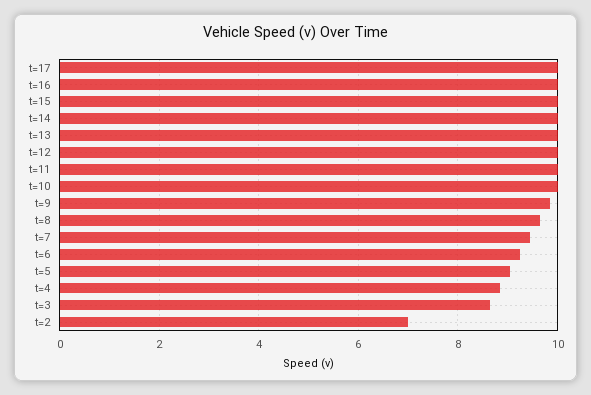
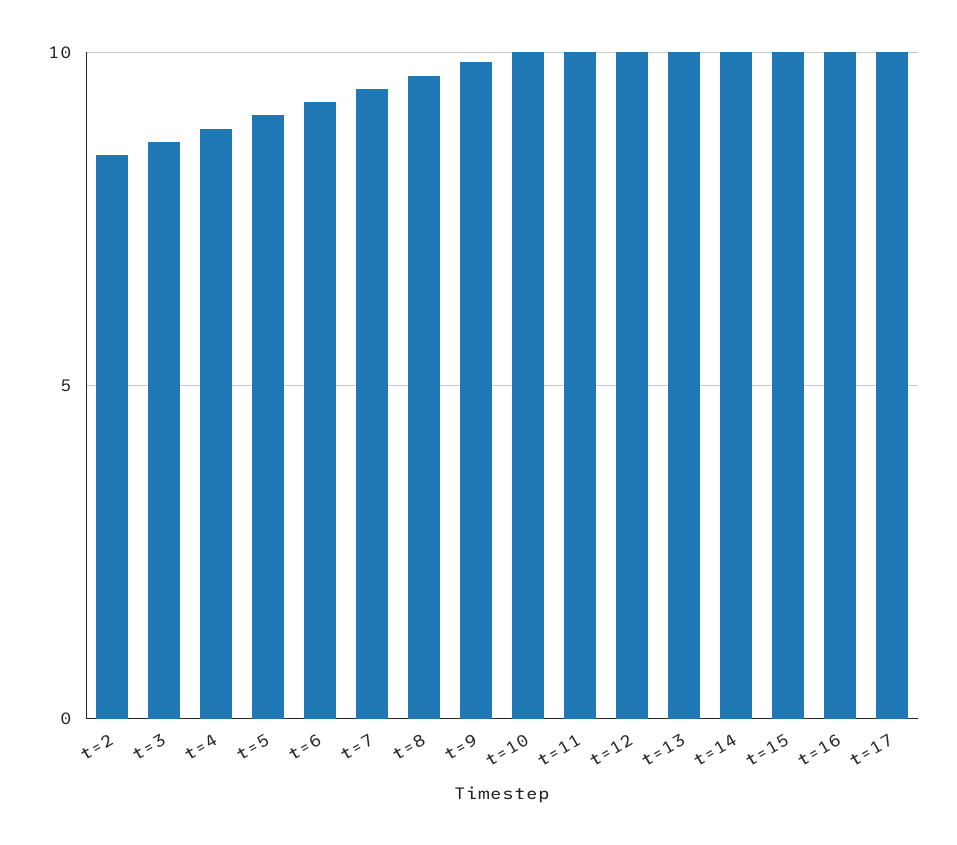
t=2: 7 -> 8.5

